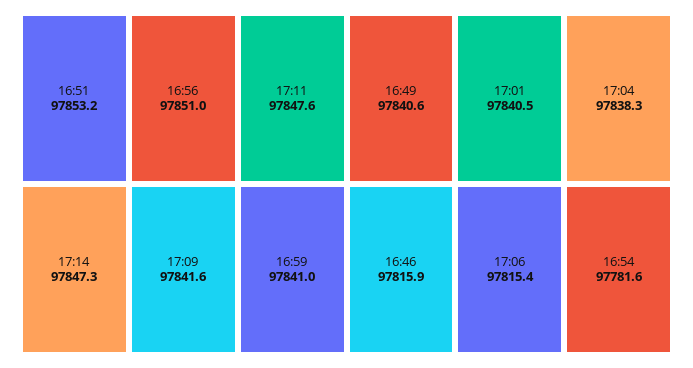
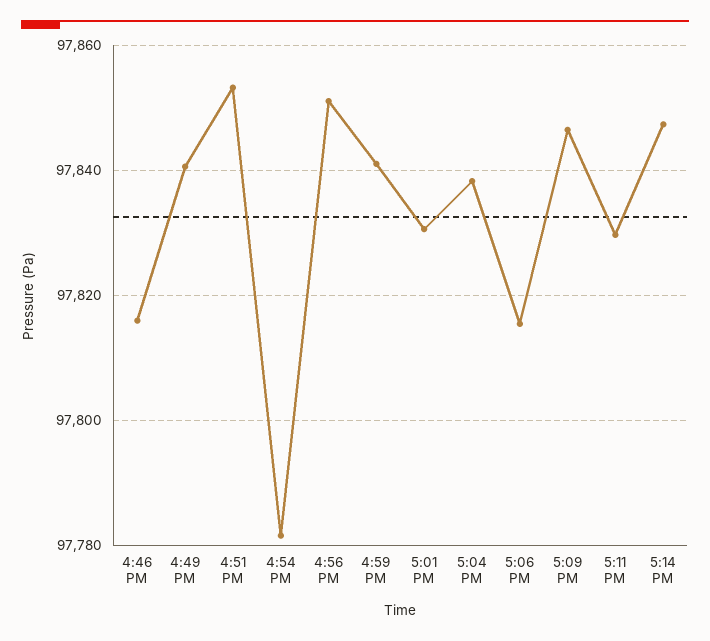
17:11: 97847.6 -> 97830
17:09: 97841.6 -> 97846
17:01: 97840.5 -> 97830

